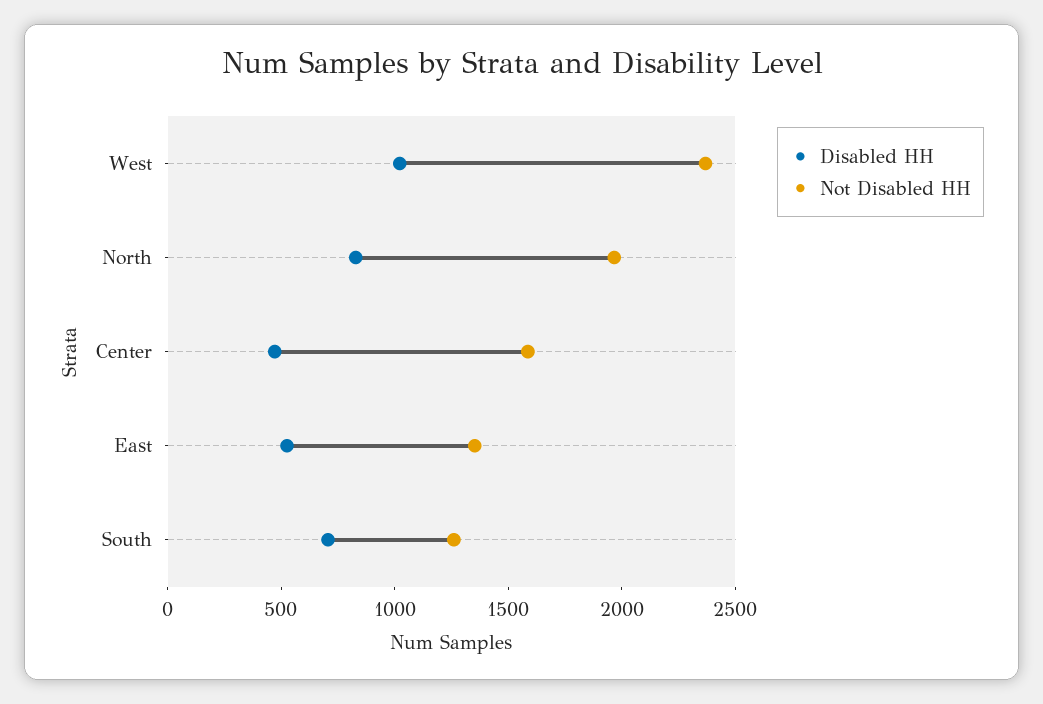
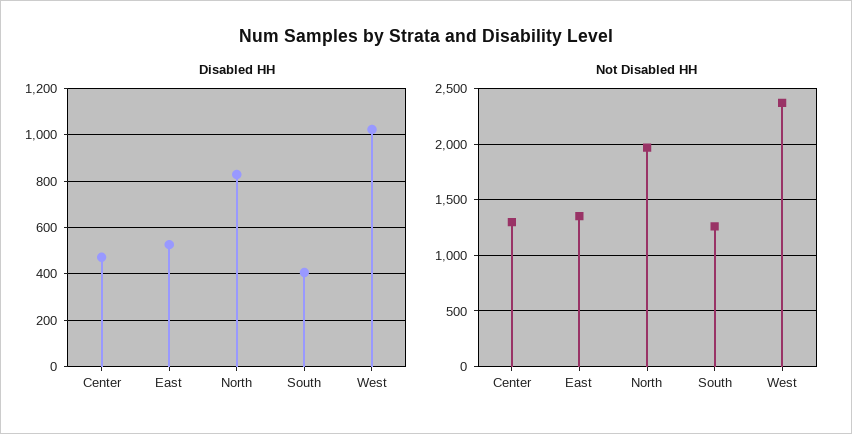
Not Disabled HH, Center: 1600 -> 1300
Disabled HH, South: 700 -> 400

